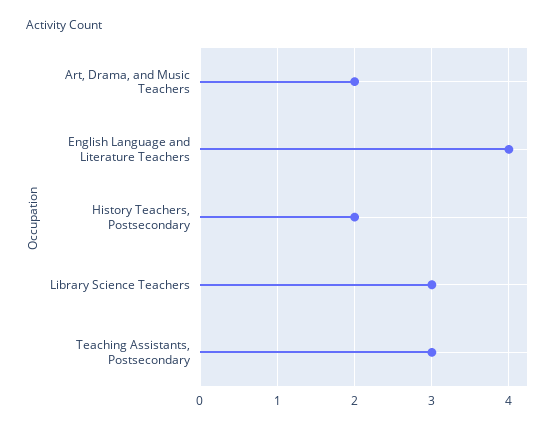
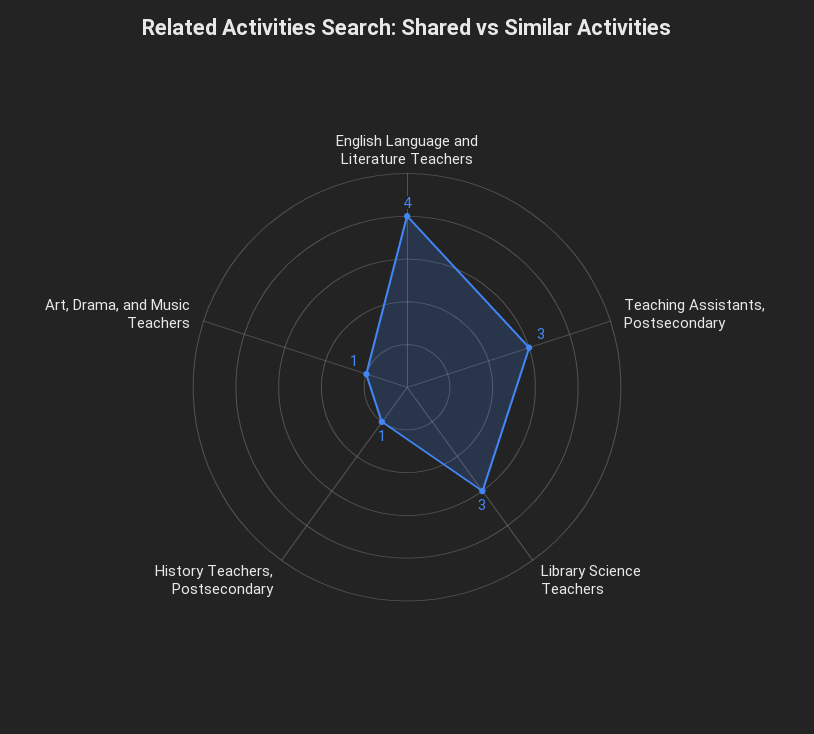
Art, Drama, and Music Teachers: 2 -> 1
History Teachers, Postsecondary: 2 -> 1

